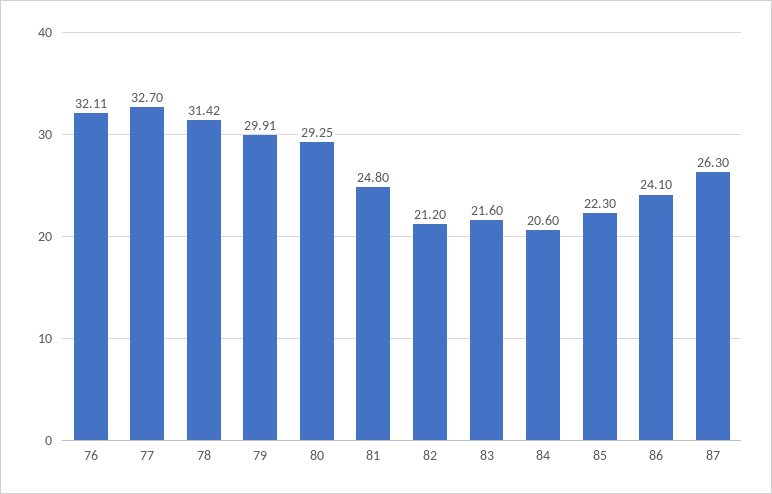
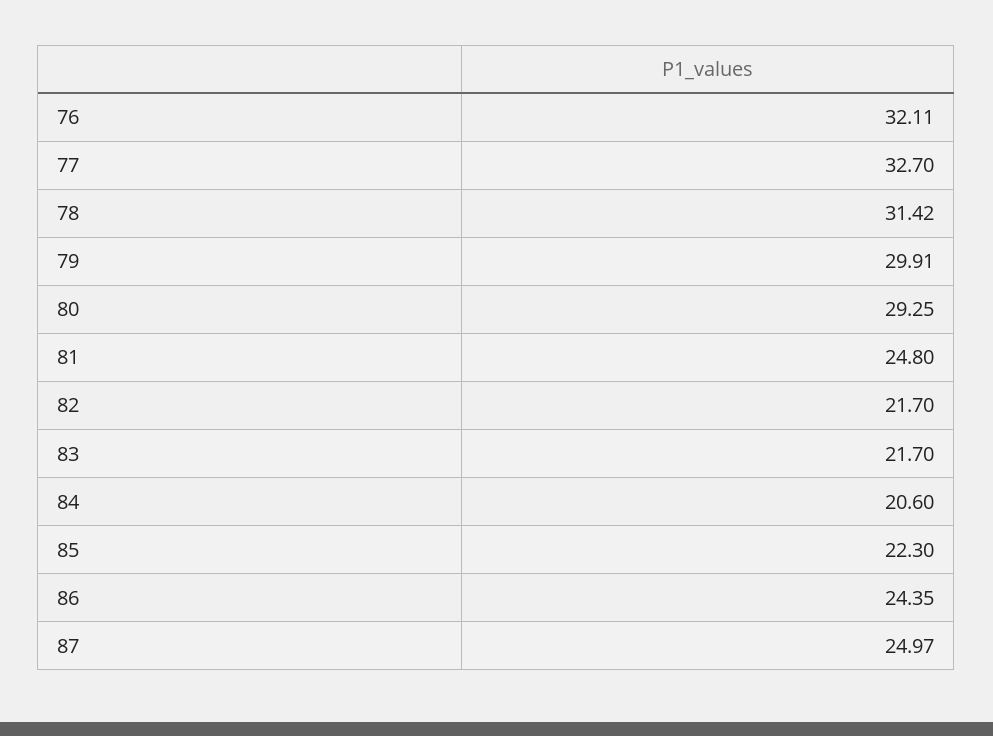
82: 21.2 -> 21.7
83: 21.6 -> 21.7
86: 24.1 -> 24.35
87: 26.3 -> 24.97

